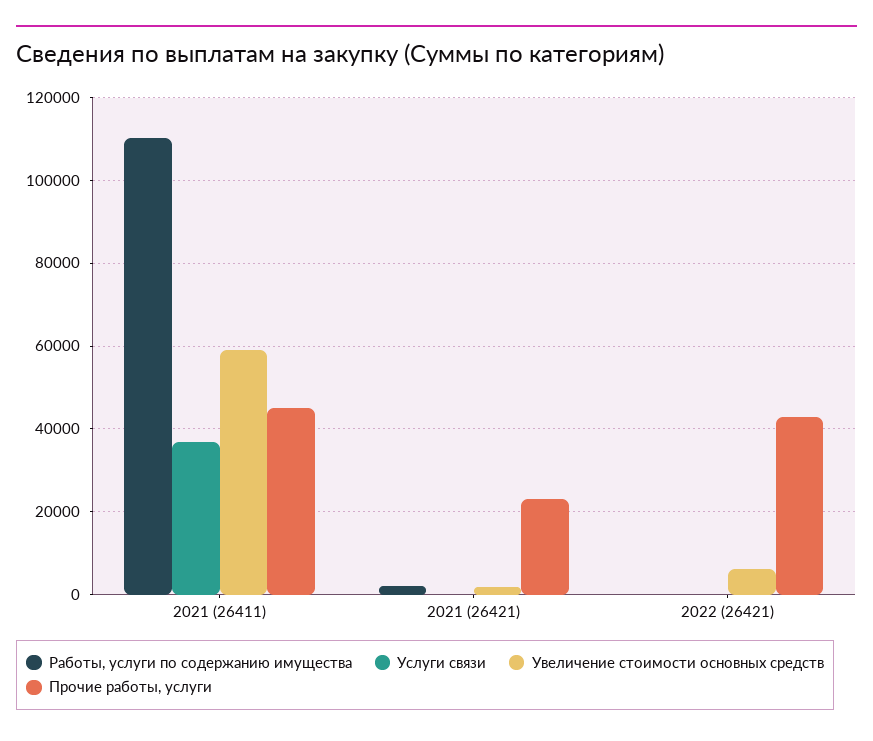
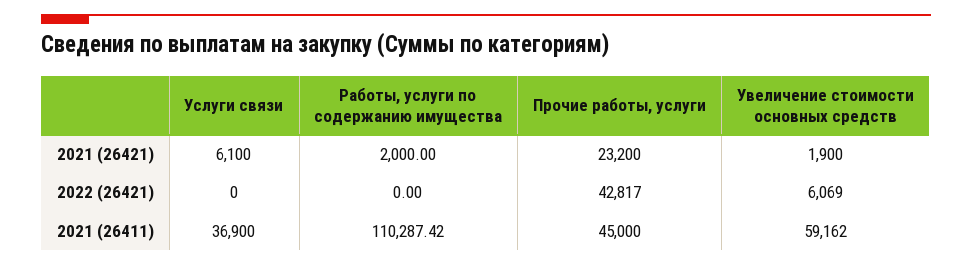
Услуги связи, 2021 (26421): 0 -> 6100

